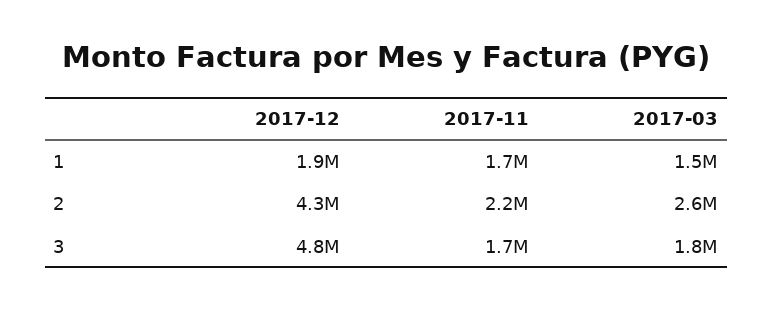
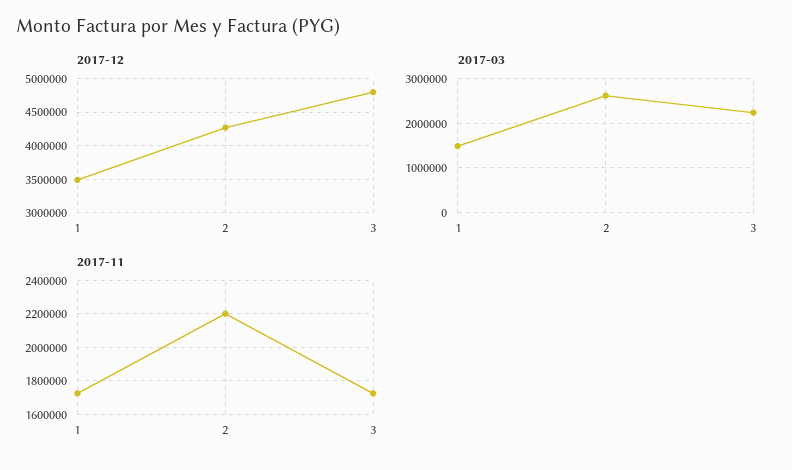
2017-12, 1: 1900000 -> 3500000
2017-03, 3: 1800000 -> 2200000

